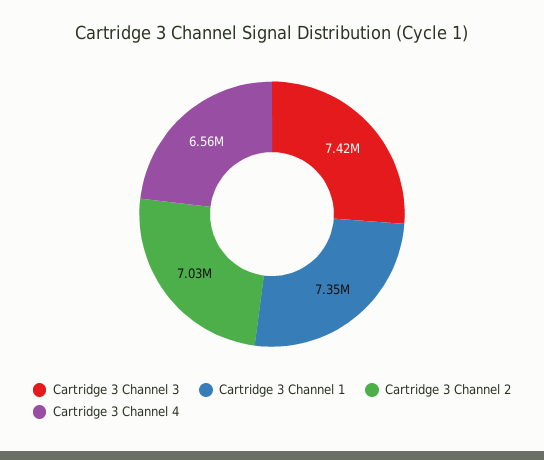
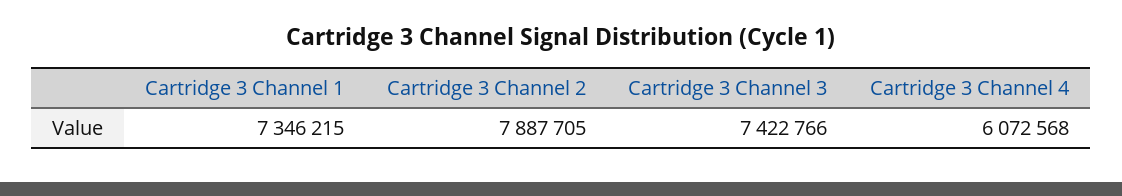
Cartridge 3 Channel 2: 7030000 -> 7887705
Cartridge 3 Channel 4: 6560000 -> 6072568

